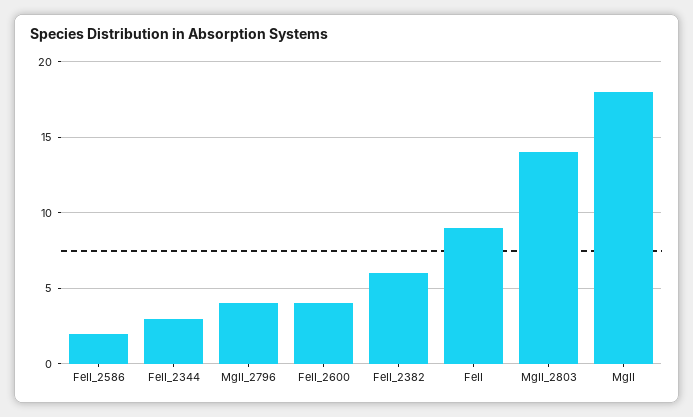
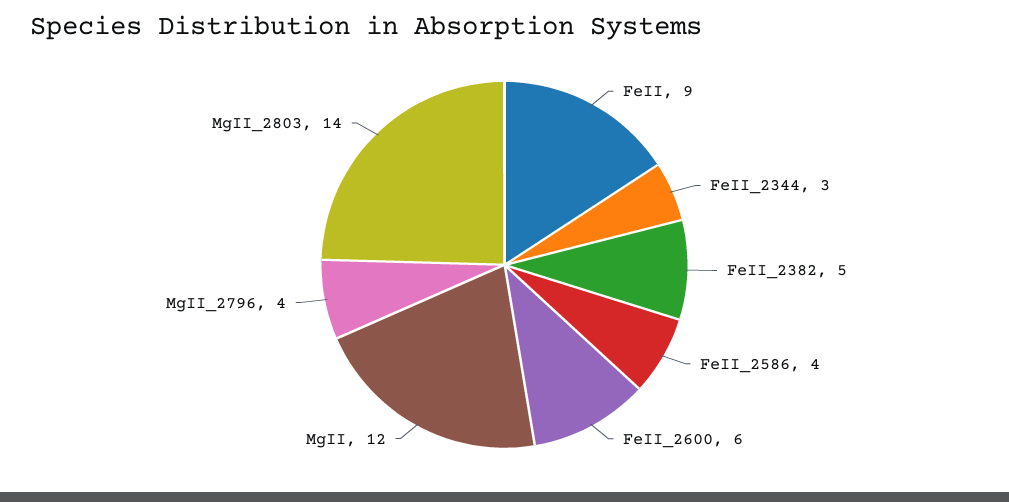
FeII_2586: 2 -> 4
FeII_2600: 4 -> 6
FeII_2382: 6 -> 5
MgII: 18 -> 12

